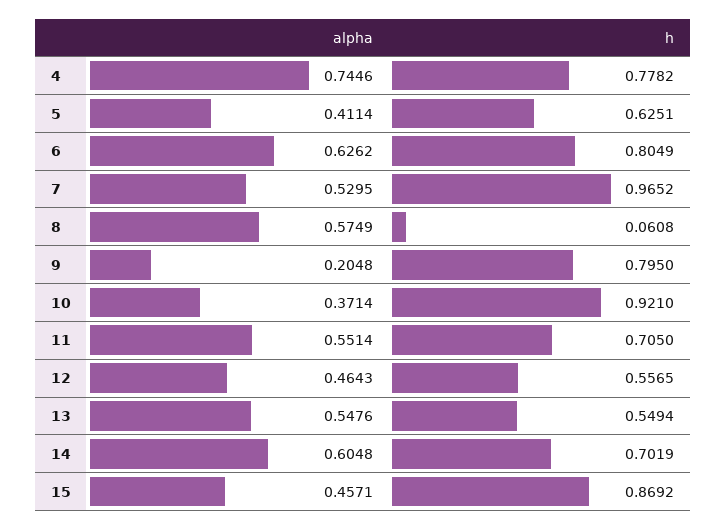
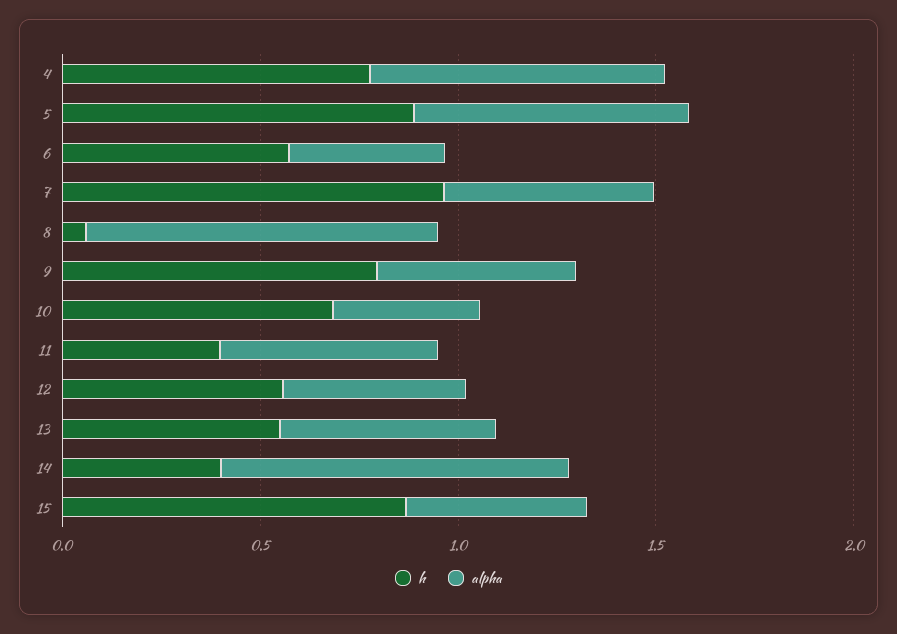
alpha, 5: 0.4114 -> 0.7
h, 5: 0.6251 -> 0.9
alpha, 6: 0.6262 -> 0.4
h, 6: 0.8049 -> 0.6
alpha, 8: 0.5749 -> 0.9
alpha, 9: 0.2048 -> 0.5
h, 10: 0.921 -> 0.7
h, 11: 0.705 -> 0.4
alpha, 14: 0.6048 -> 0.9
h, 14: 0.7019 -> 0.4

